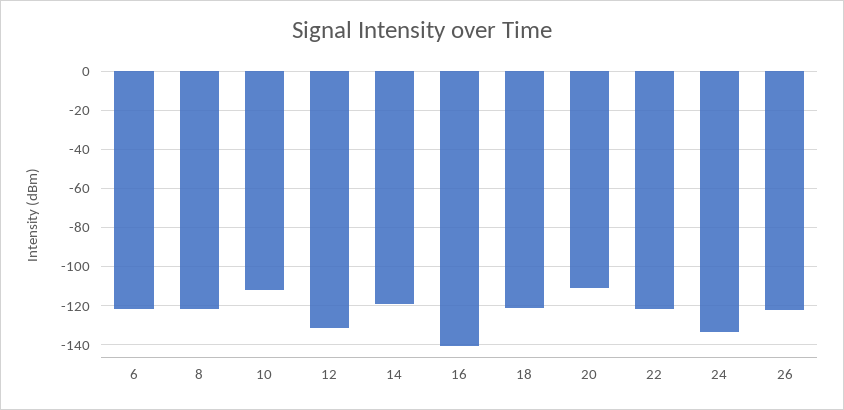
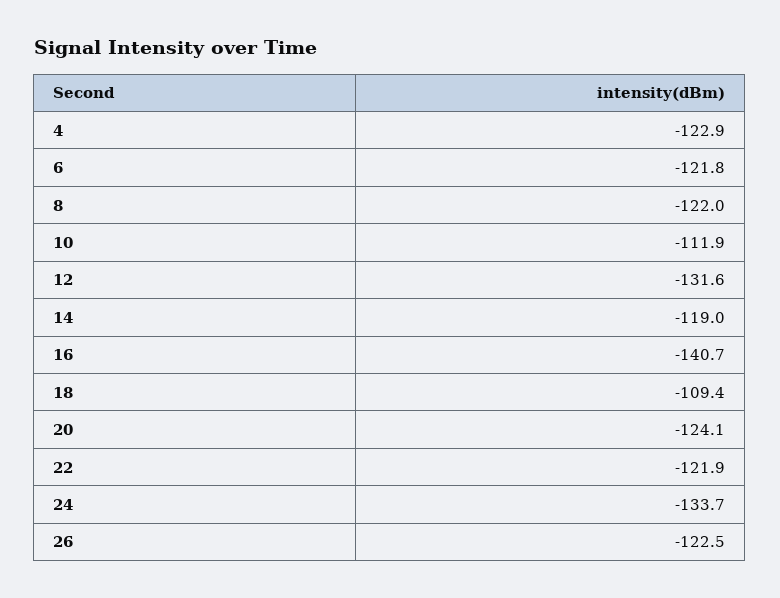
18: -120 -> -109.4
20: -110 -> -124.1
4: none -> -122.9

